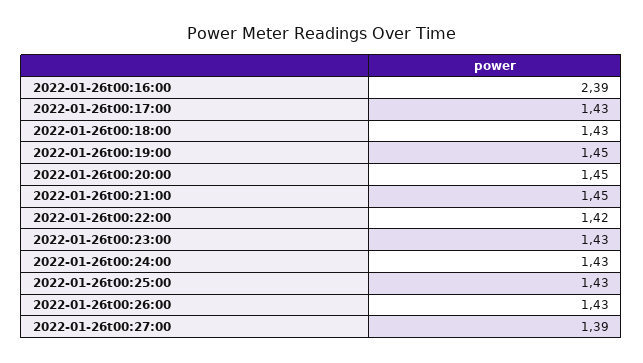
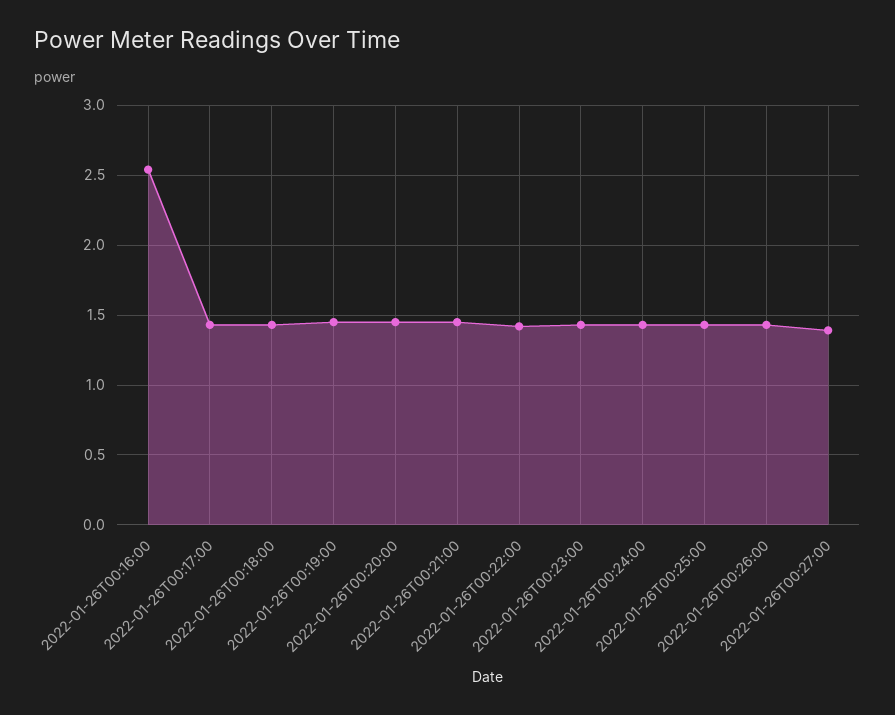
2022-01-26t00:16:00: 2.39 -> 2.55

